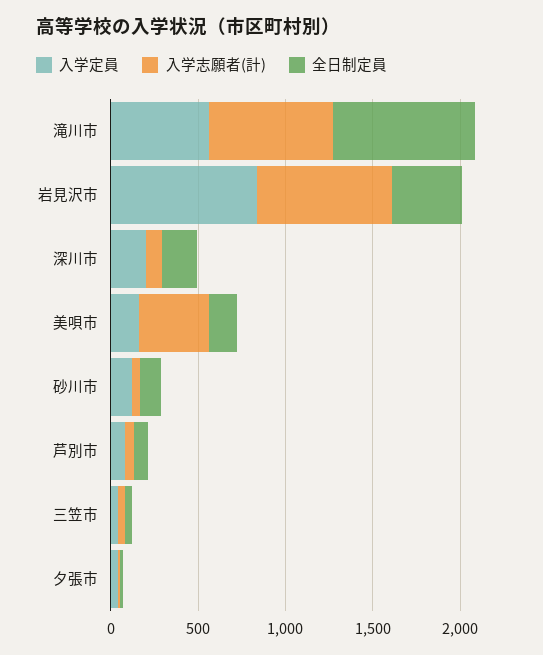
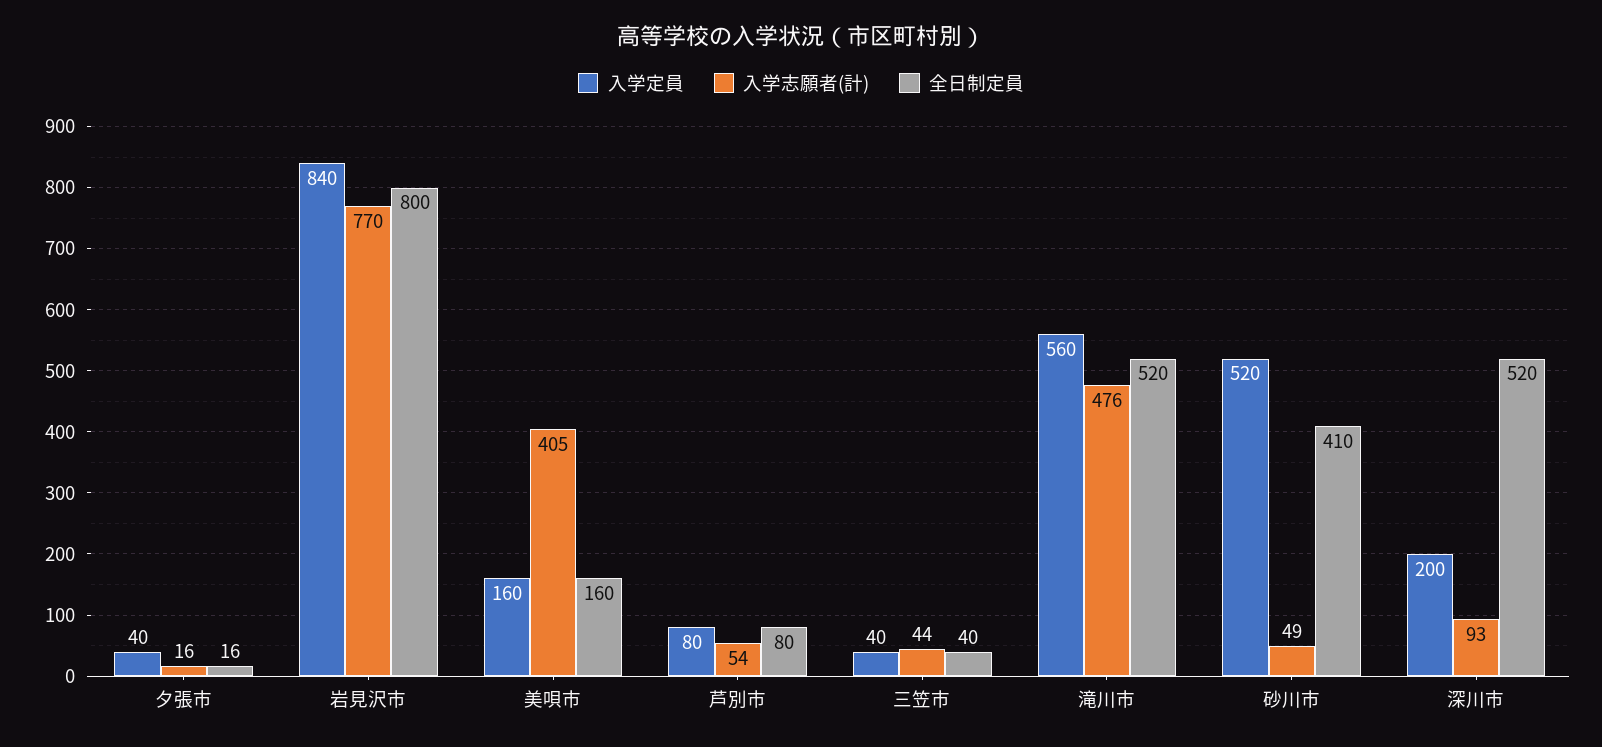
入学志願者(計), 滝川市: 700 -> 476
全日制定員, 滝川市: 800 -> 520
全日制定員, 岩見沢市: 400 -> 800
全日制定員, 深川市: 200 -> 520
入学定員, 砂川市: 100 -> 520
全日制定員, 砂川市: 100 -> 410

